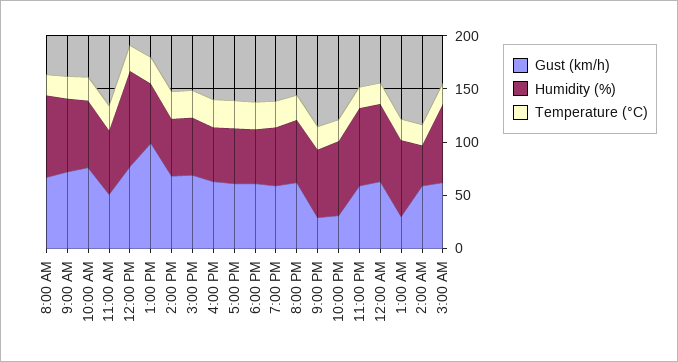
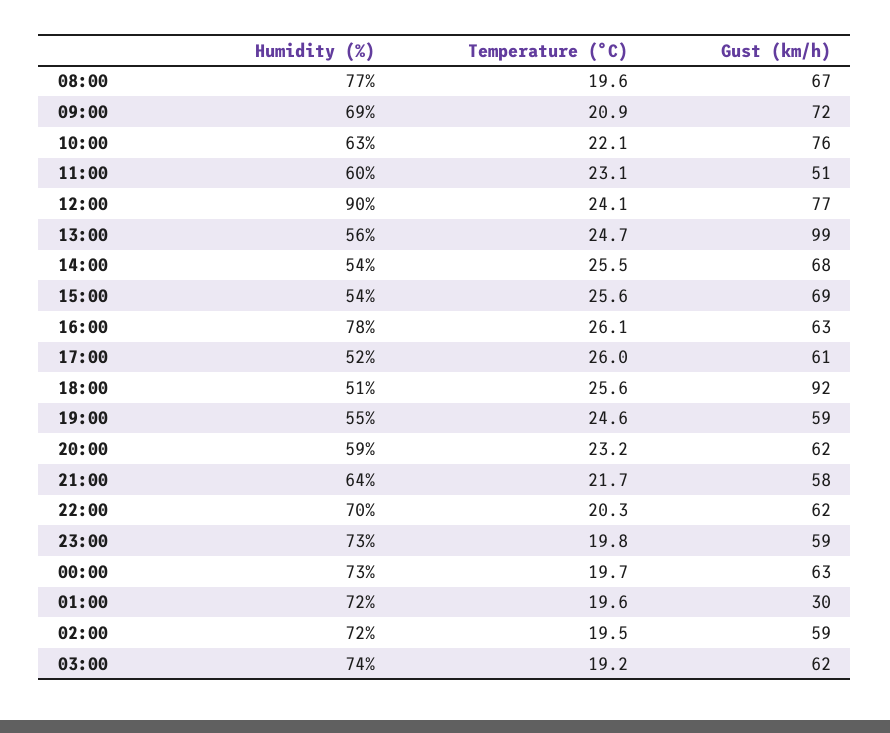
Humidity (%), 4:00 PM: 50 -> 78
Gust (km/h), 6:00 PM: 60 -> 92
Gust (km/h), 9:00 PM: 30 -> 58
Gust (km/h), 10:00 PM: 30 -> 62
Humidity (%), 2:00 AM: 40 -> 72

